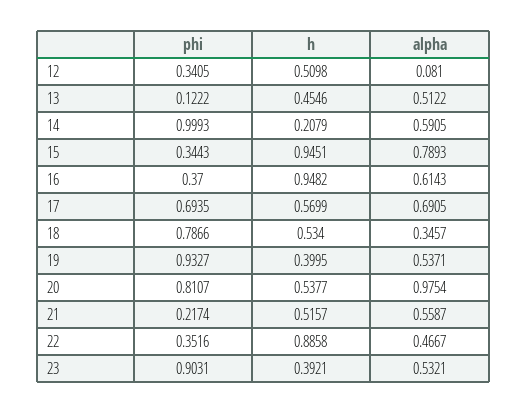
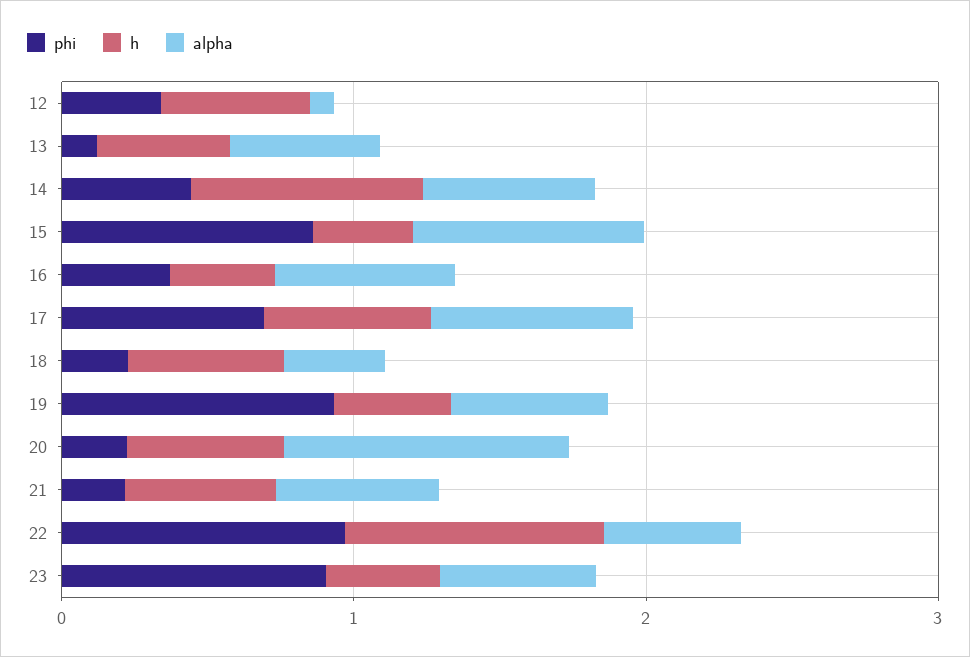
phi, 14: 0.9993 -> 0.4
h, 14: 0.2079 -> 0.8
phi, 15: 0.3443 -> 0.8
h, 15: 0.9451 -> 0.4
h, 16: 0.9482 -> 0.4
phi, 18: 0.7866 -> 0.2
phi, 20: 0.8107 -> 0.2
phi, 22: 0.3516 -> 1

